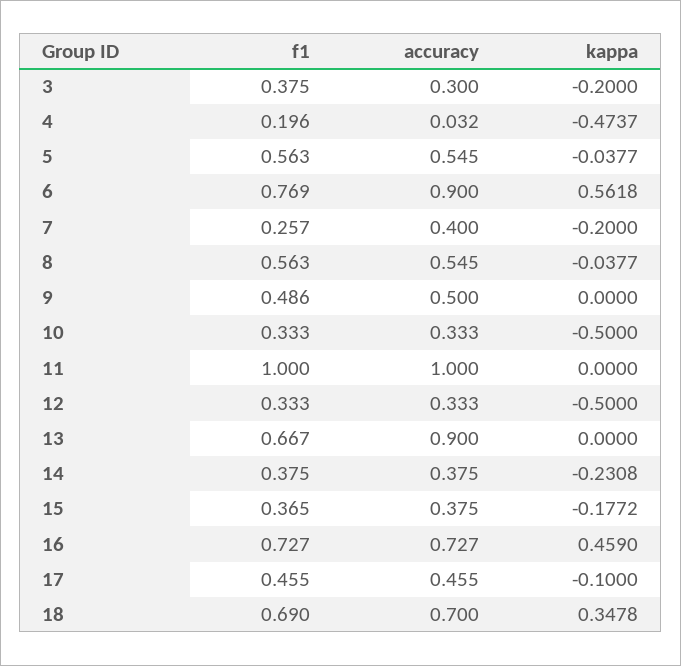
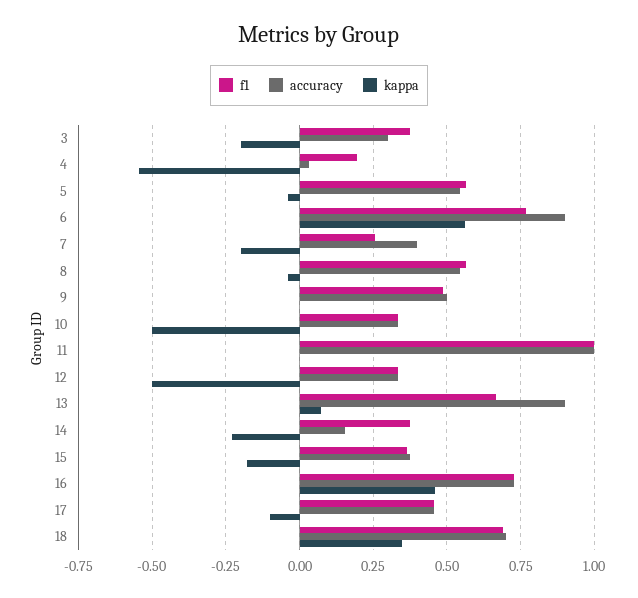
kappa, 4: -0.4737 -> -0.55
kappa, 13: 0 -> 0.075
accuracy, 14: 0.375 -> 0.15

